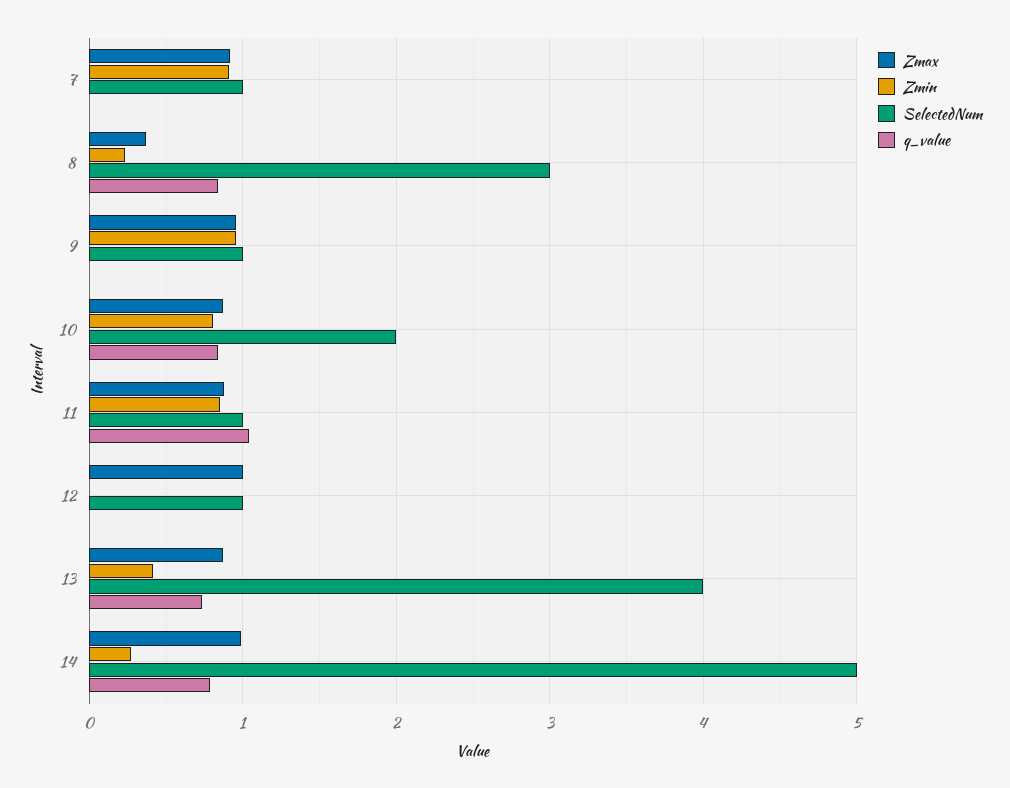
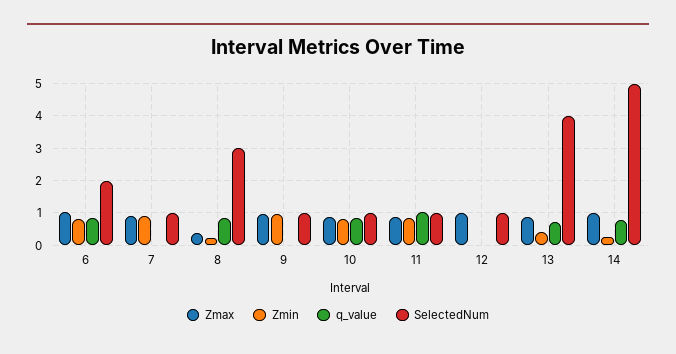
SelectedNum, 10: 2 -> 1
Zmax, 6: none -> 1
Zmin, 6: none -> 0.8
q_value, 6: none -> 0.8
SelectedNum, 6: none -> 2

